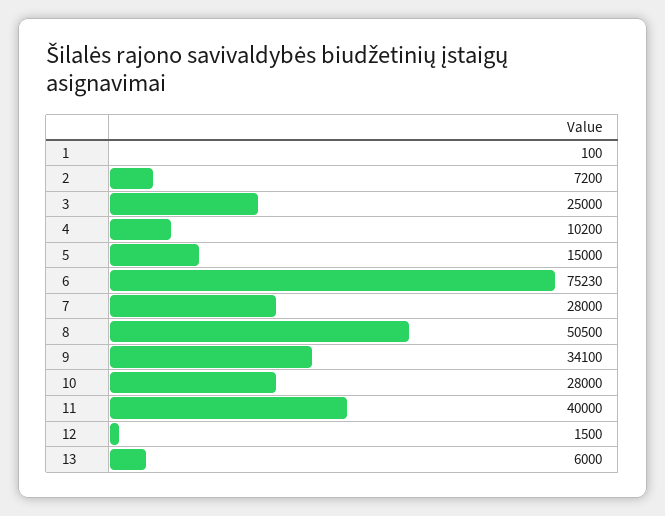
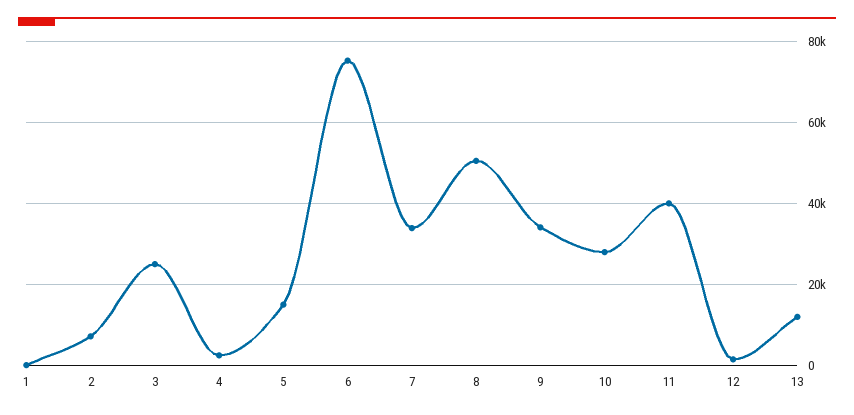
4: 10200 -> 2000
7: 28000 -> 34000
13: 6000 -> 12000

